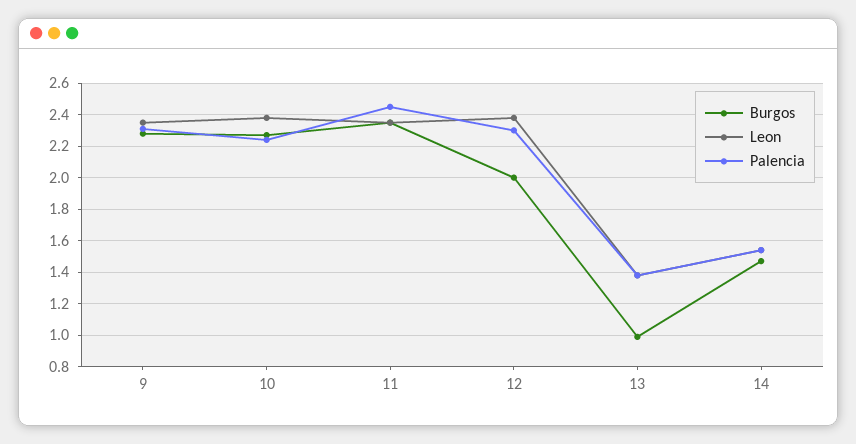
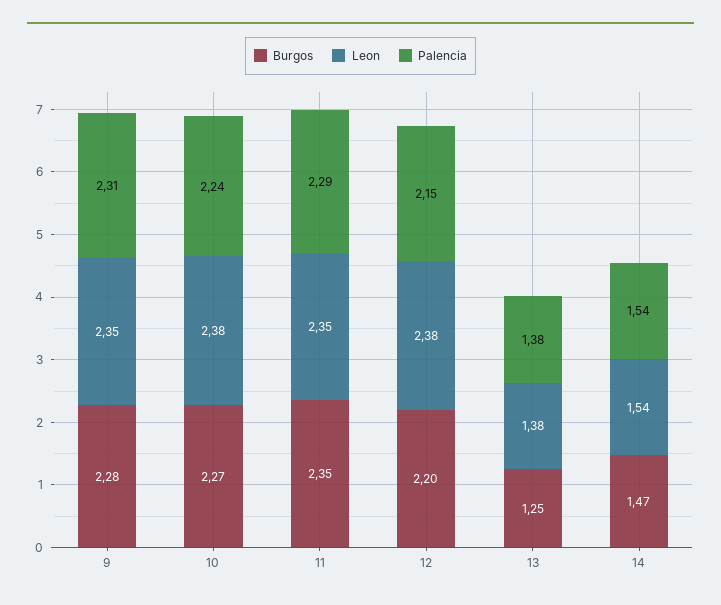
Palencia, 11: 2.45 -> 2.29
Burgos, 12: 2 -> 2.2
Palencia, 12: 2.3 -> 2.15
Burgos, 13: 1 -> 1.25

